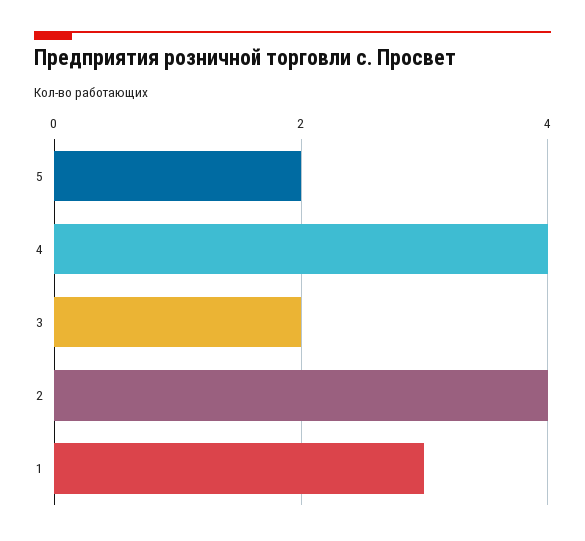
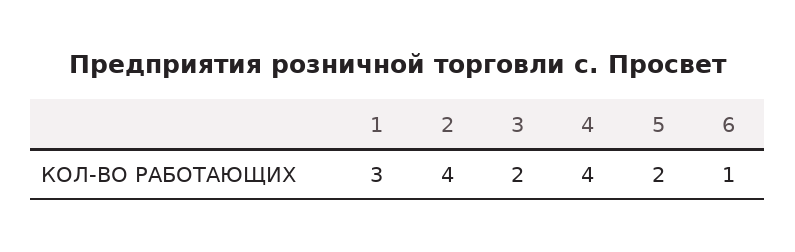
6: none -> 1

